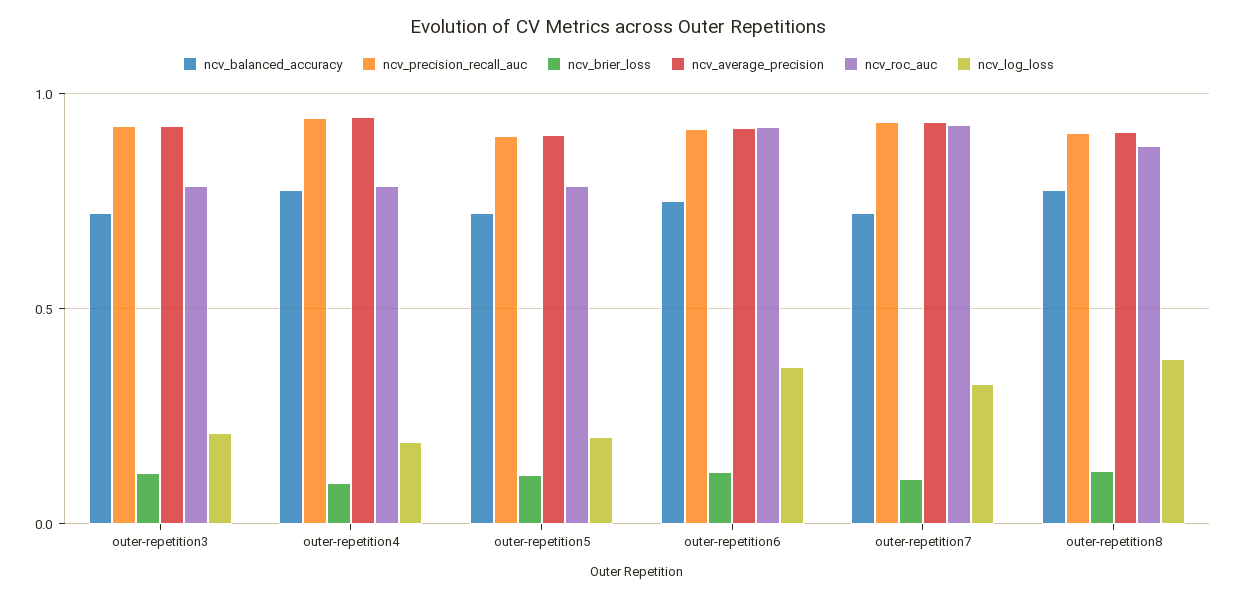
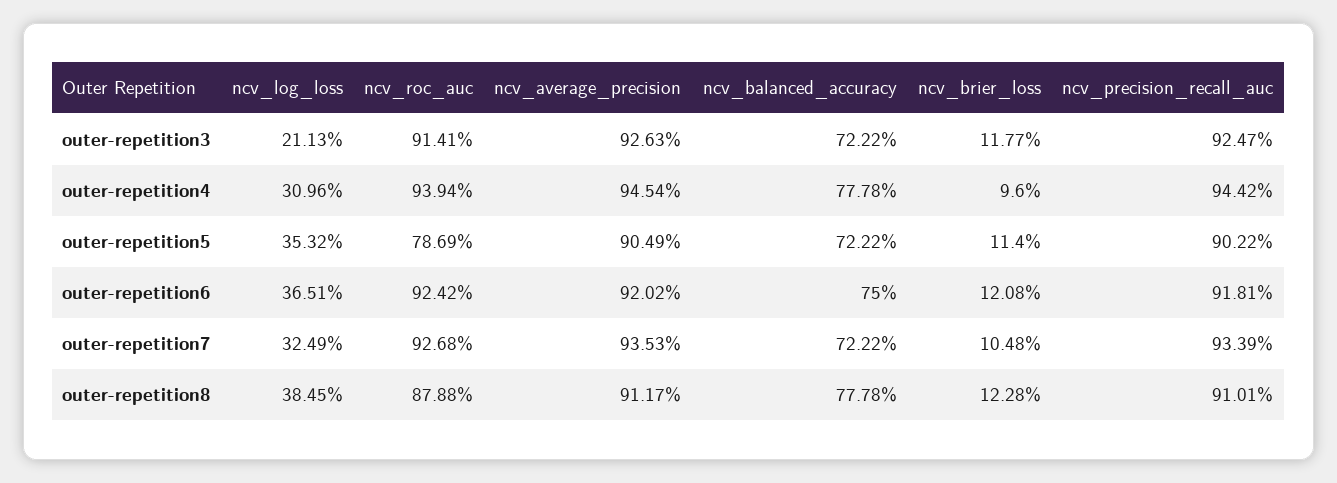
ncv_roc_auc, outer-repetition3: 0.8 -> 0.9141
ncv_roc_auc, outer-repetition4: 0.8 -> 0.9394
ncv_log_loss, outer-repetition4: 0.2 -> 0.3096
ncv_log_loss, outer-repetition5: 0.2 -> 0.3532

